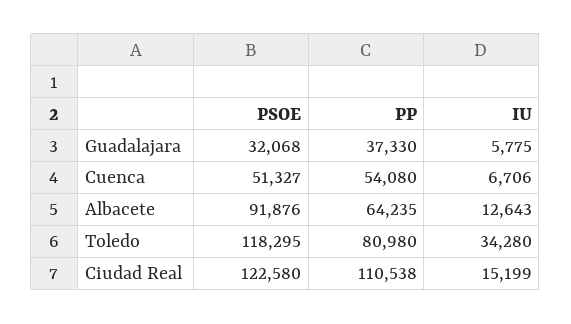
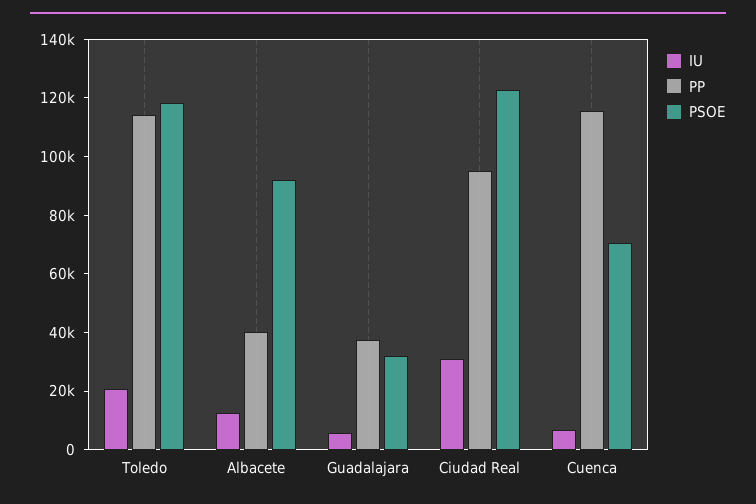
PSOE, Cuenca: 51327 -> 70000
PP, Cuenca: 54080 -> 115000
PP, Albacete: 64235 -> 40000
PP, Toledo: 80980 -> 115000
IU, Toledo: 34280 -> 20000
PP, Ciudad Real: 110538 -> 95000
IU, Ciudad Real: 15199 -> 30000

